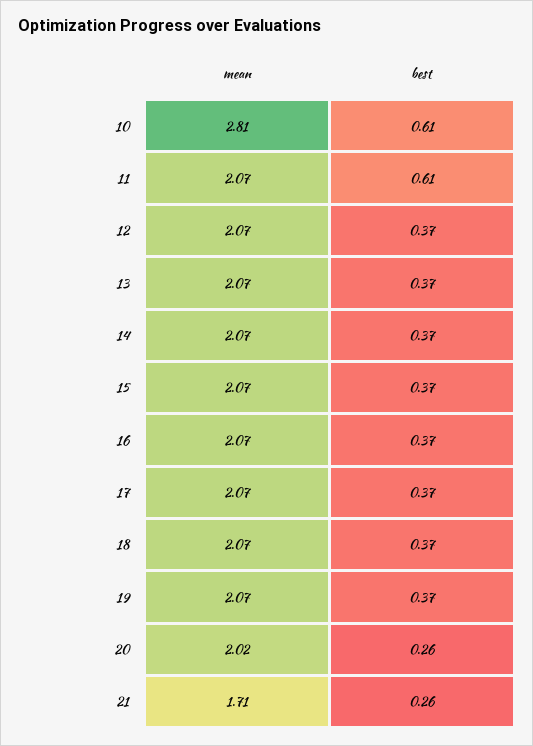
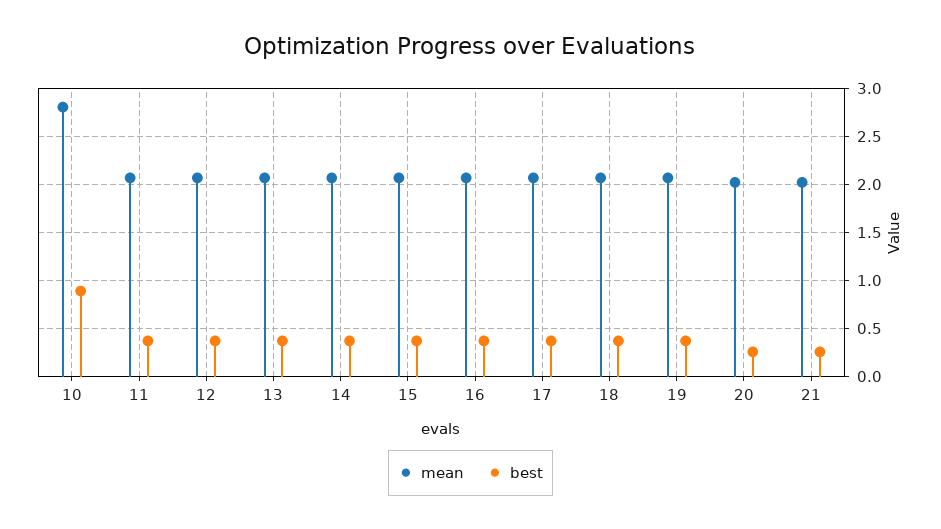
best, 10: 0.61 -> 0.9
best, 11: 0.61 -> 0.4
mean, 21: 1.71 -> 2

